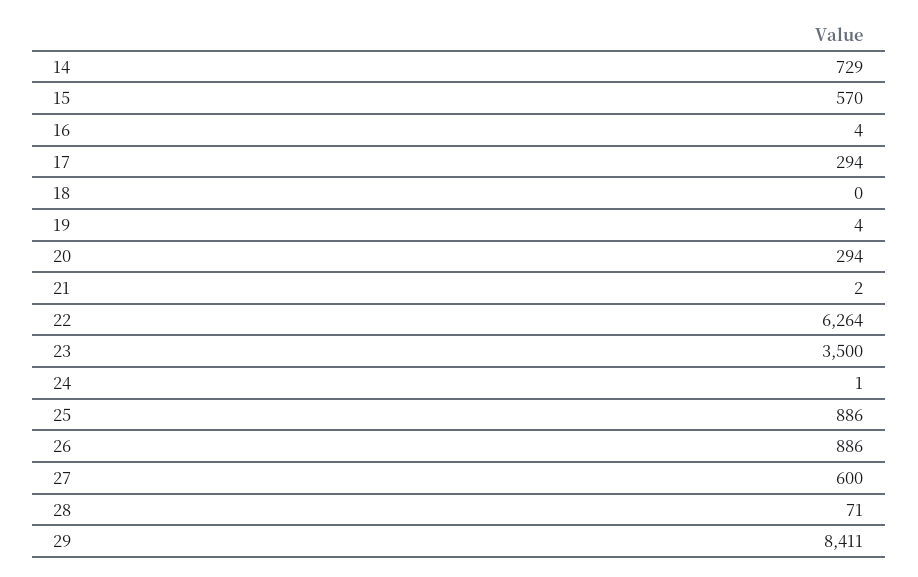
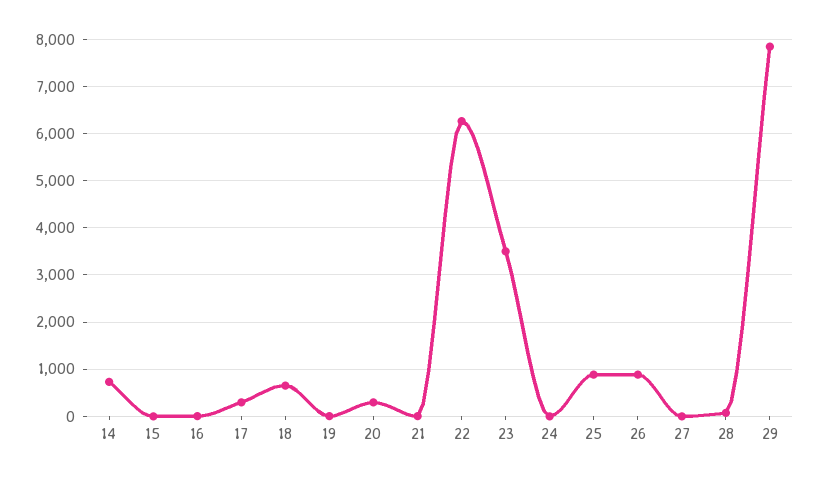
15: 570 -> 0
18: 0 -> 600
27: 600 -> 0
29: 8411 -> 7800

